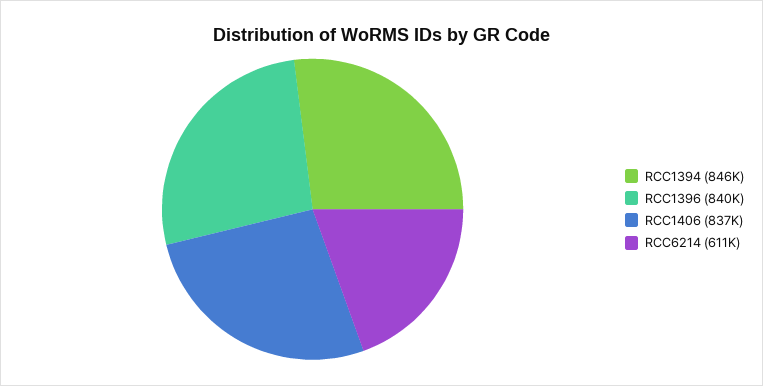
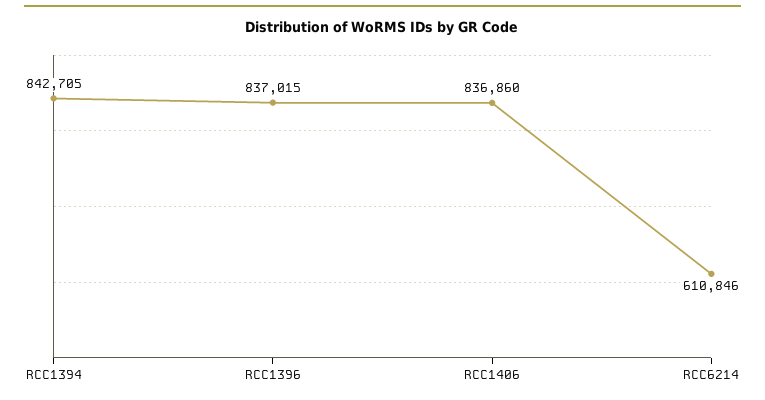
RCC1394: 846000 -> 842705
RCC1396: 840000 -> 837015

